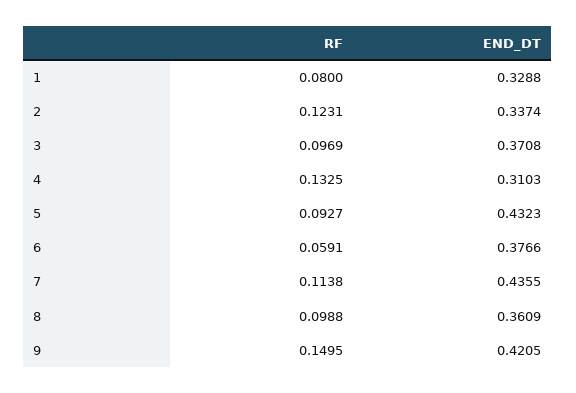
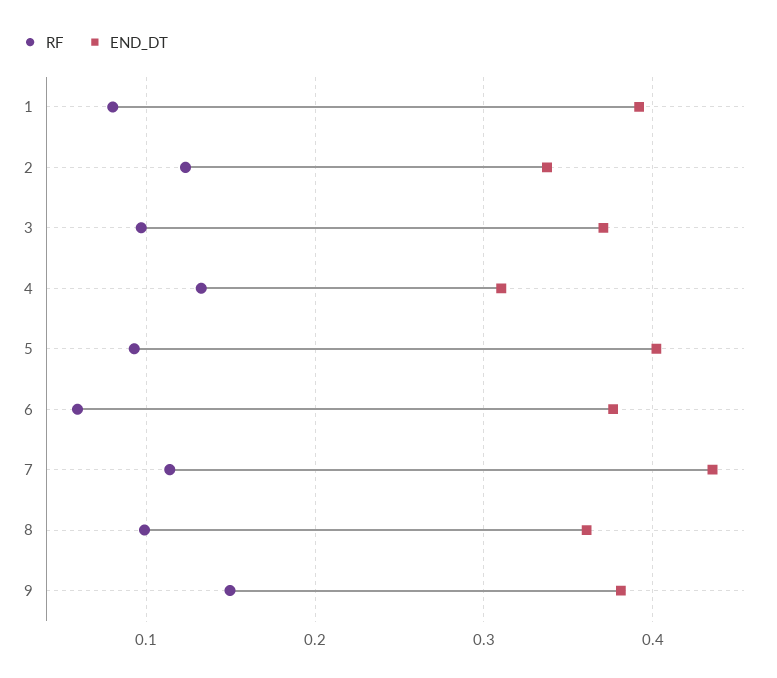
END_DT, 1: 0.3288 -> 0.39
END_DT, 5: 0.4323 -> 0.4
END_DT, 9: 0.4205 -> 0.38

